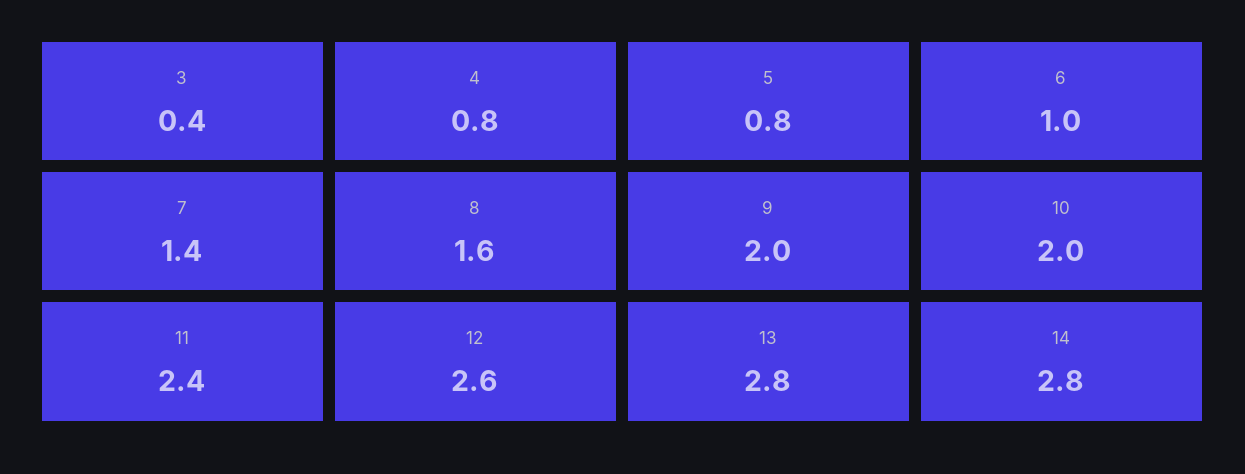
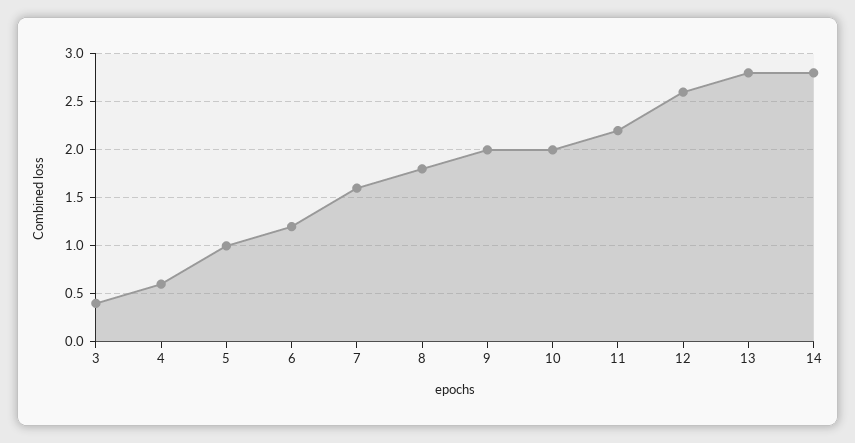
4: 0.8 -> 0.6
5: 0.8 -> 1
6: 1 -> 1.2
7: 1.4 -> 1.6
8: 1.6 -> 1.8
11: 2.4 -> 2.2

